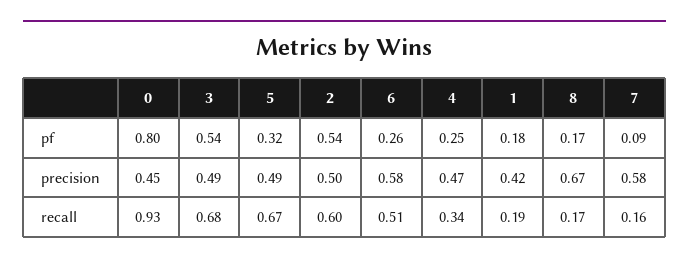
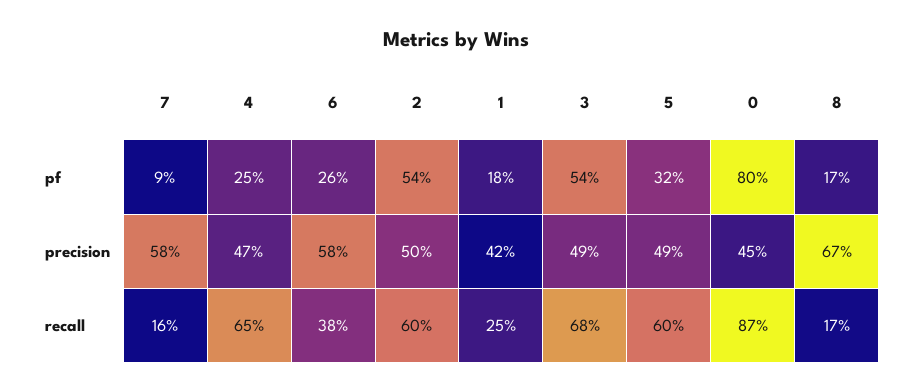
0, recall: 0.93 -> 0.87
5, recall: 0.67 -> 0.6
6, recall: 0.51 -> 0.38
4, recall: 0.34 -> 0.65
1, recall: 0.19 -> 0.25

